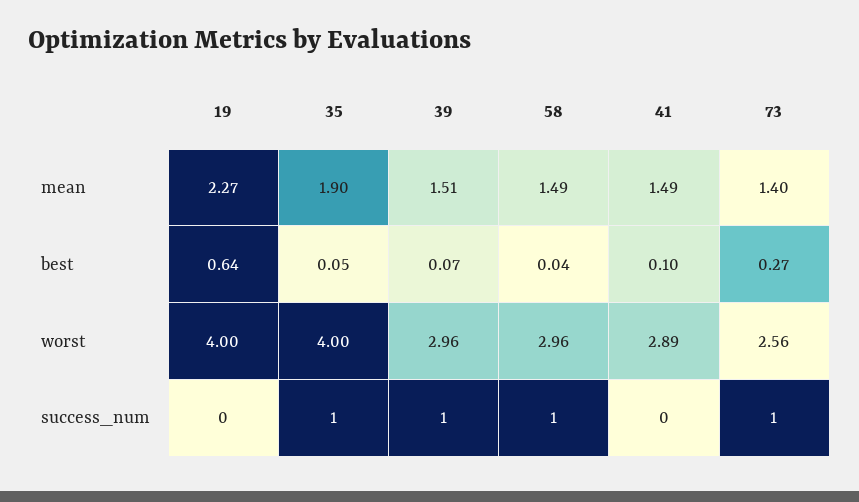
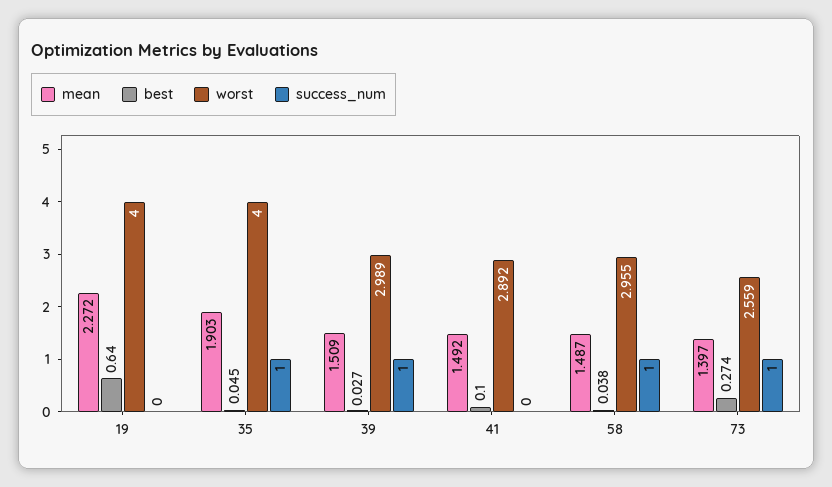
best, 39: 0.07 -> 0.027
worst, 39: 2.96 -> 2.989

